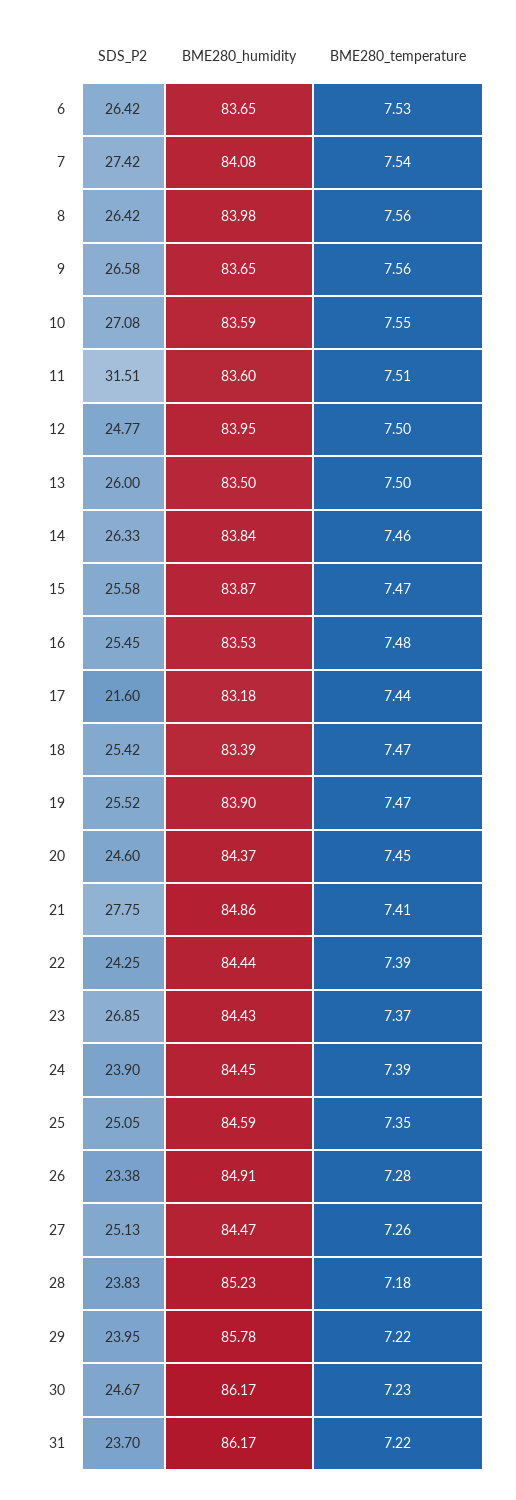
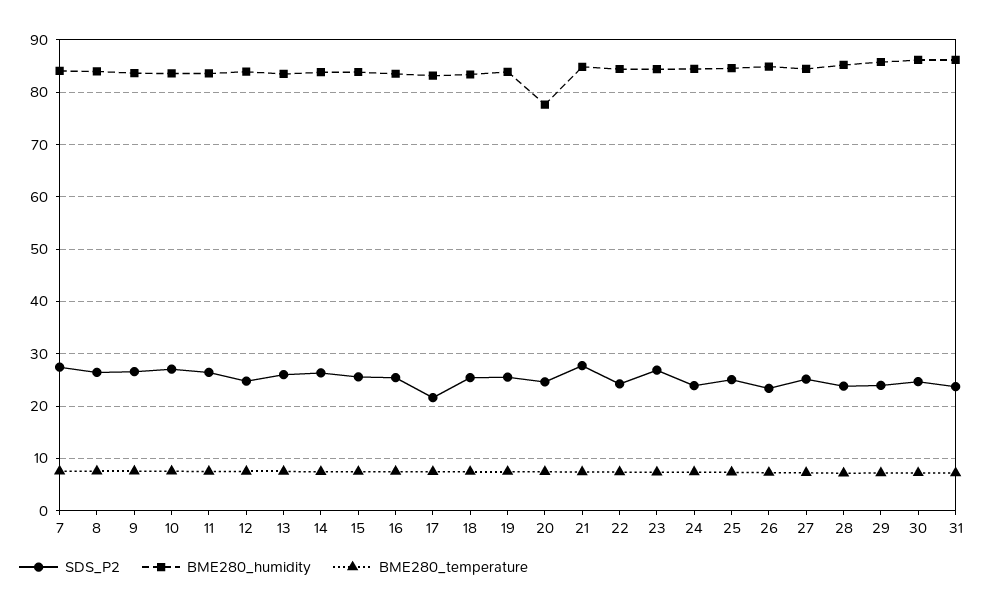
SDS_P2, 6: 26.42 -> none
BME280_humidity, 6: 83.65 -> none
BME280_temperature, 6: 7.53 -> none
SDS_P2, 11: 31.51 -> 26
BME280_humidity, 20: 84.37 -> 78

